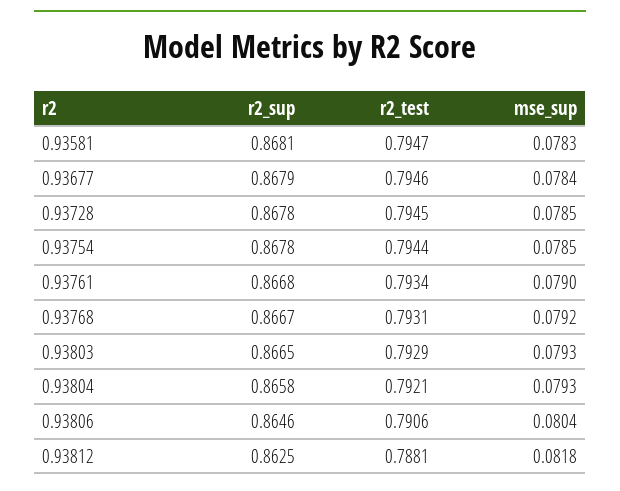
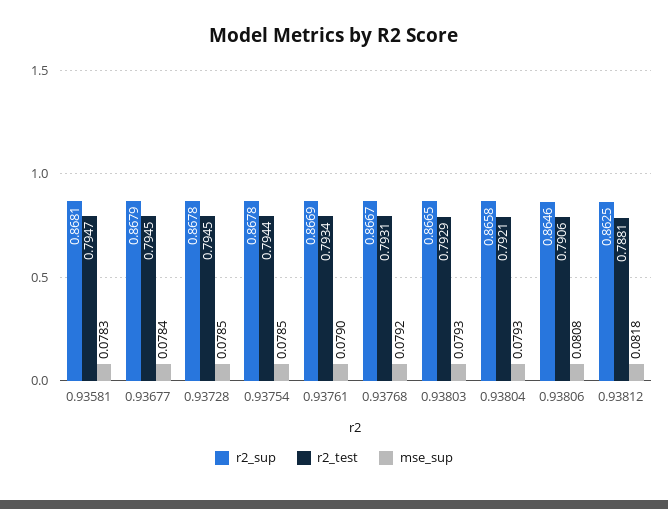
r2_test, 0.93677: 0.7946 -> 0.7945
r2_sup, 0.93761: 0.8668 -> 0.8669
mse_sup, 0.93806: 0.0804 -> 0.0808

